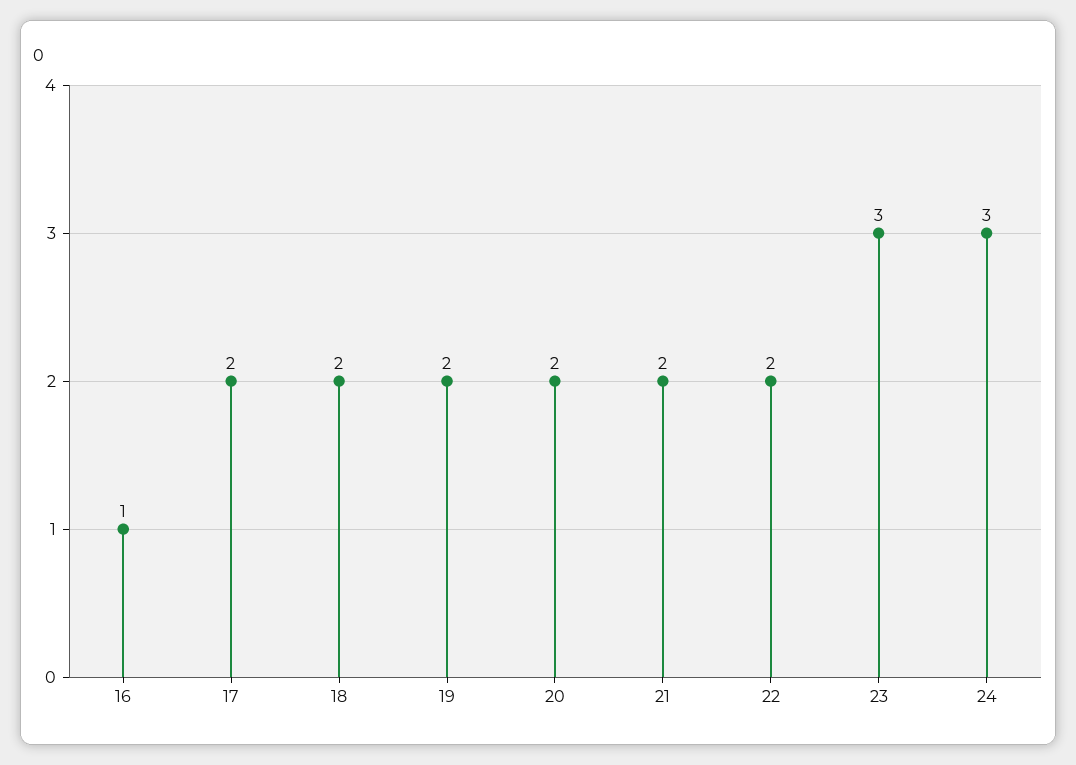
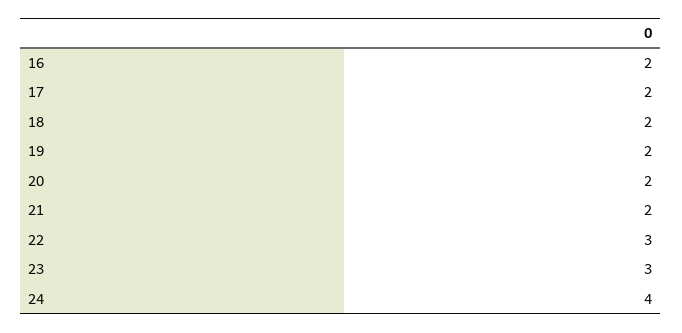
16: 1 -> 2
22: 2 -> 3
24: 3 -> 4

